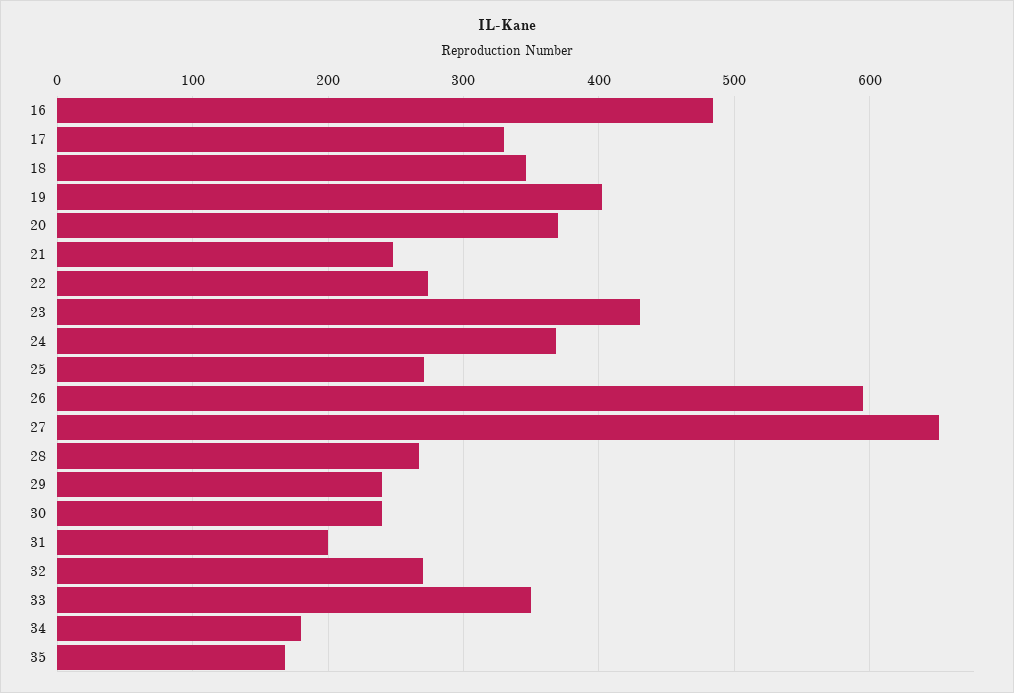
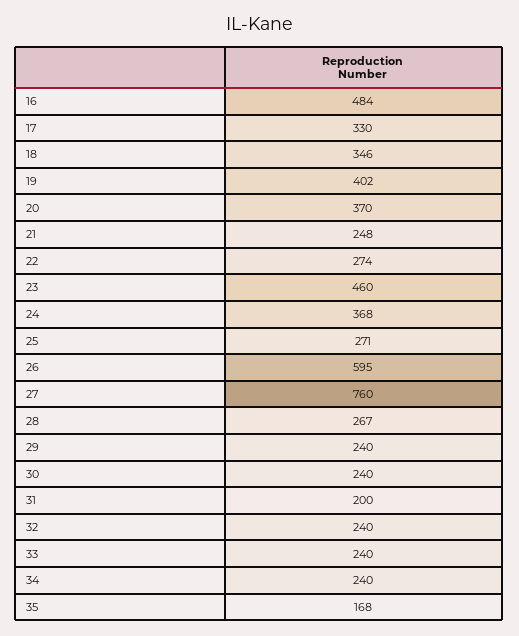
23: 430 -> 460
27: 650 -> 760
32: 270 -> 240
33: 350 -> 240
34: 180 -> 240

